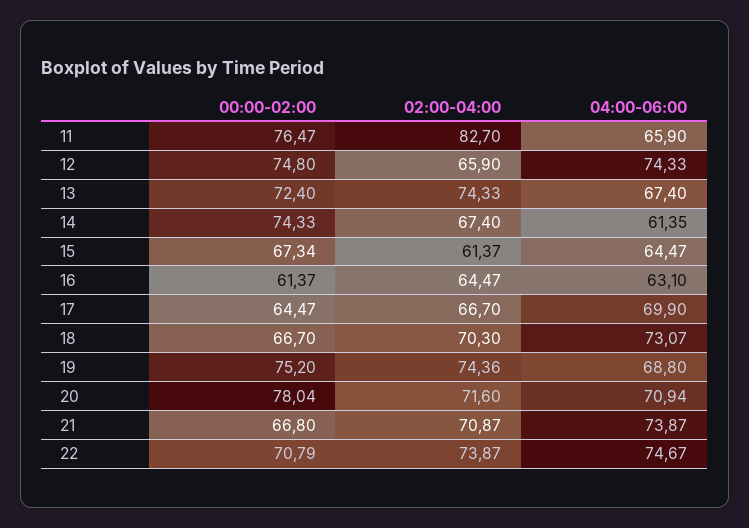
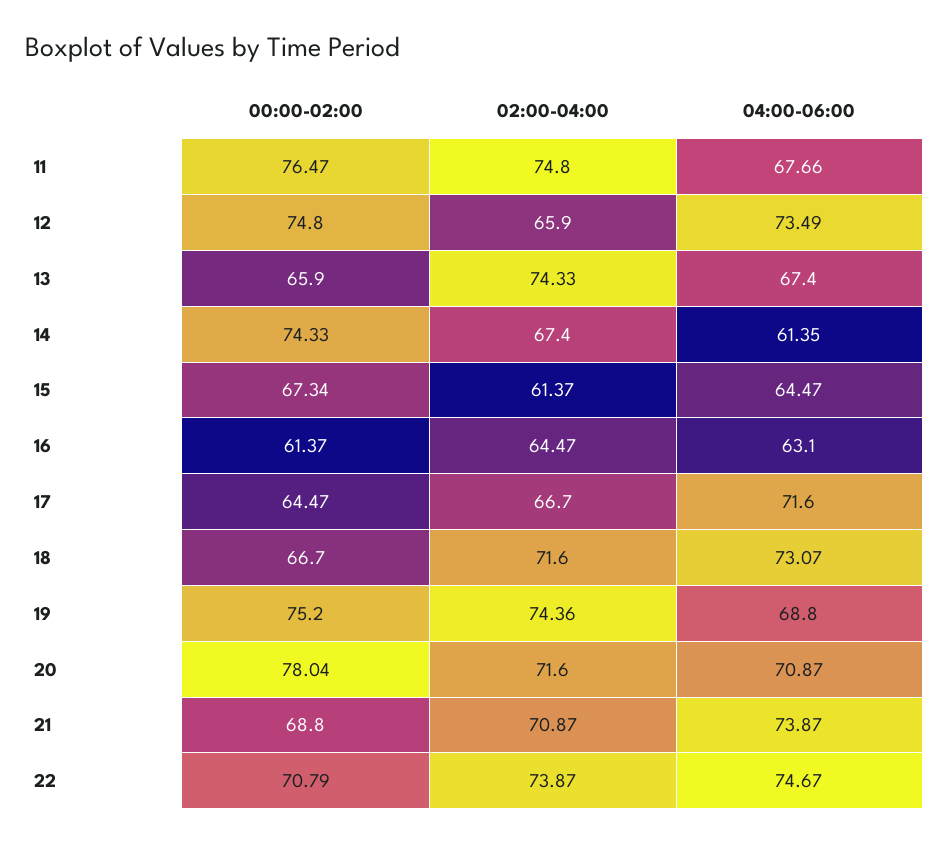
02:00-04:00, 11: 82.7 -> 74.8
04:00-06:00, 11: 65.9 -> 67.66
04:00-06:00, 12: 74.33 -> 73.49
00:00-02:00, 13: 72.4 -> 65.9
04:00-06:00, 17: 69.9 -> 71.6
02:00-04:00, 18: 70.3 -> 71.6
04:00-06:00, 20: 70.94 -> 70.87
00:00-02:00, 21: 66.8 -> 68.8

